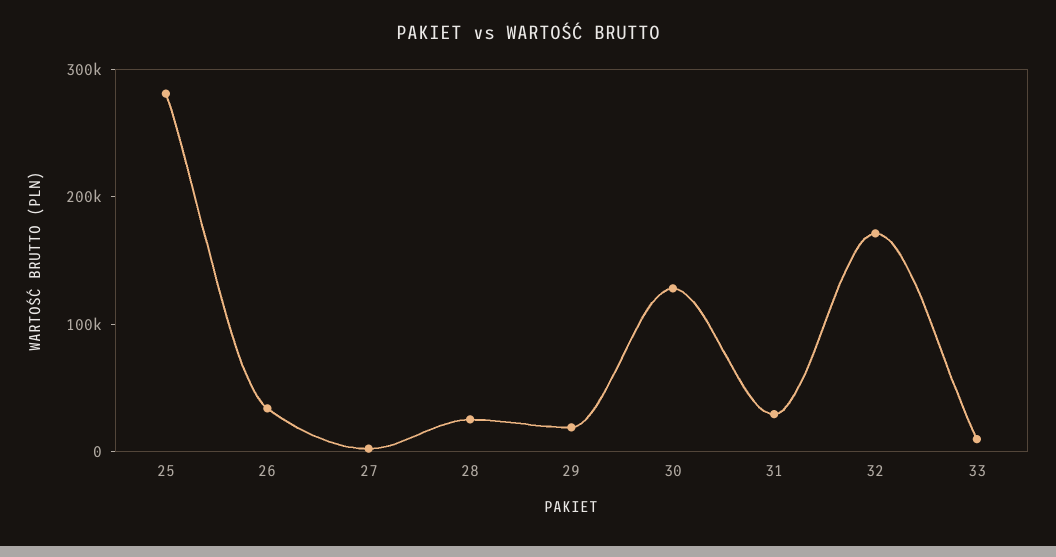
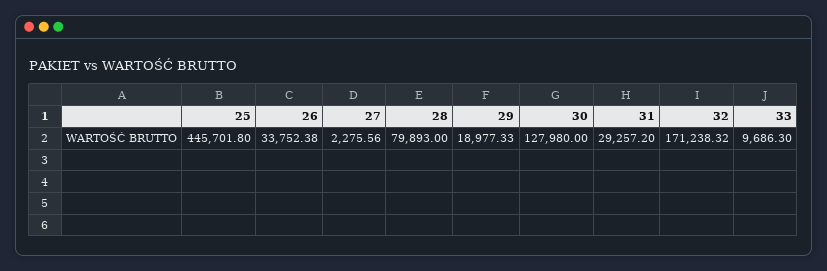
25: 280000 -> 445701.8
28: 20000 -> 79893

